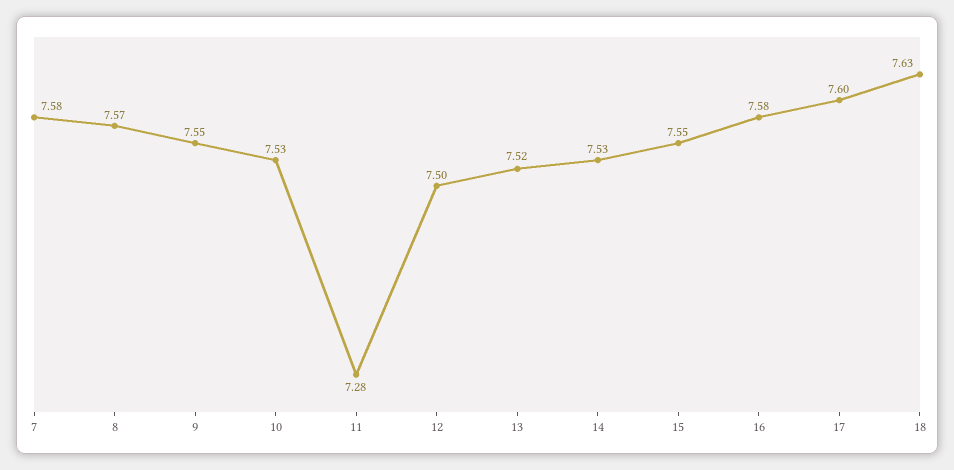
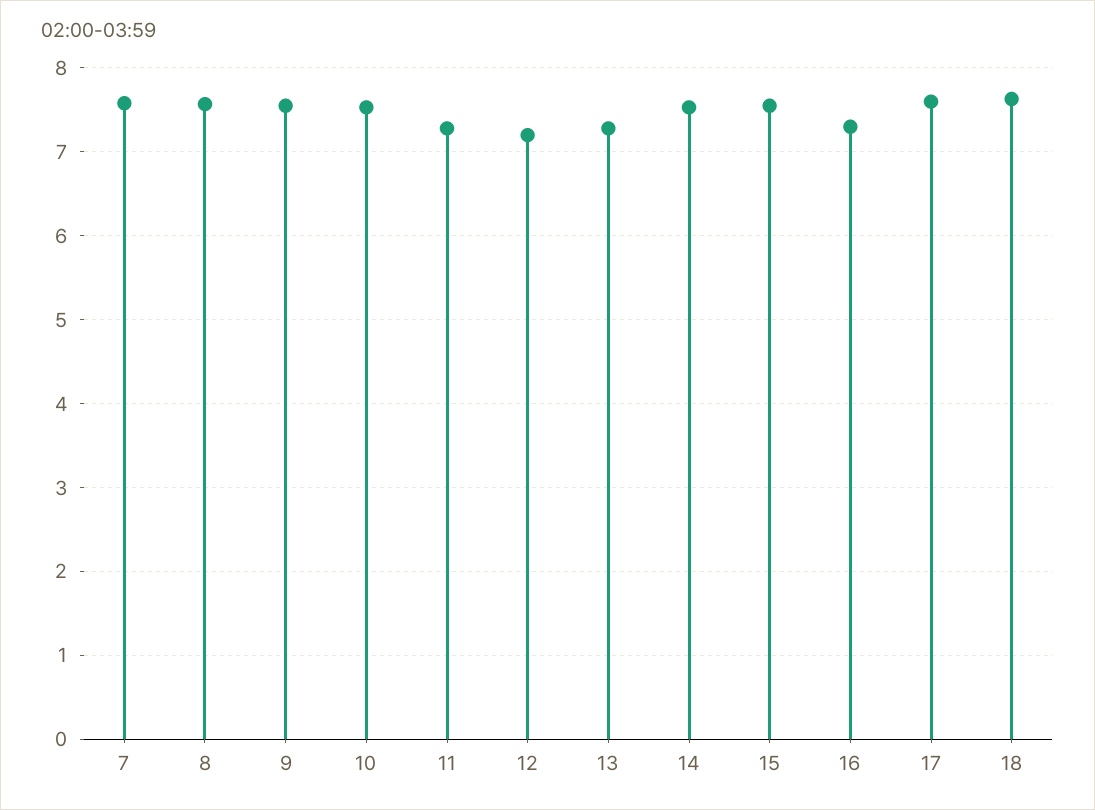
12: 7.5 -> 7.2
13: 7.52 -> 7.3
16: 7.58 -> 7.3

